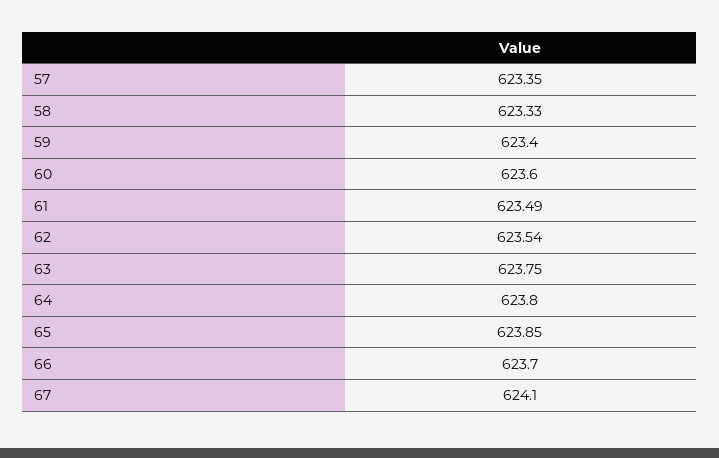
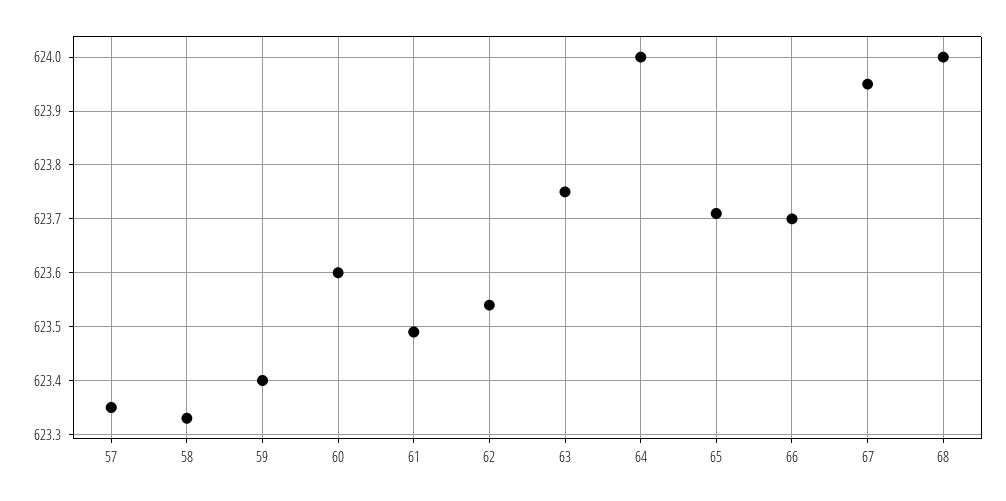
64: 623.8 -> 624
65: 623.85 -> 623.7
67: 624.1 -> 623.95
68: none -> 624

